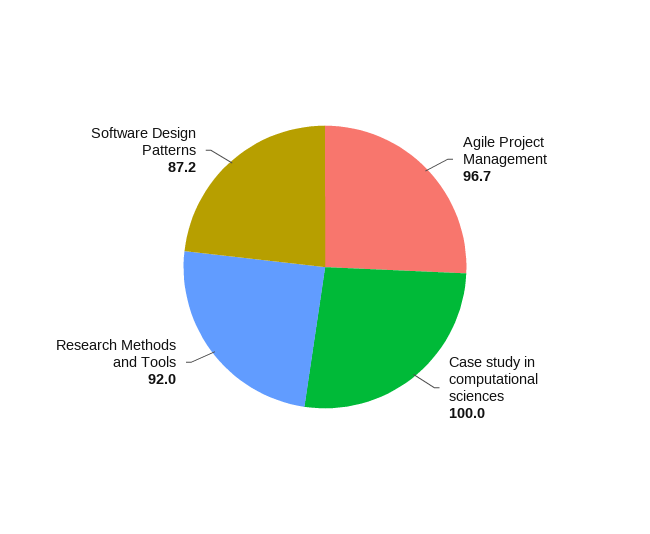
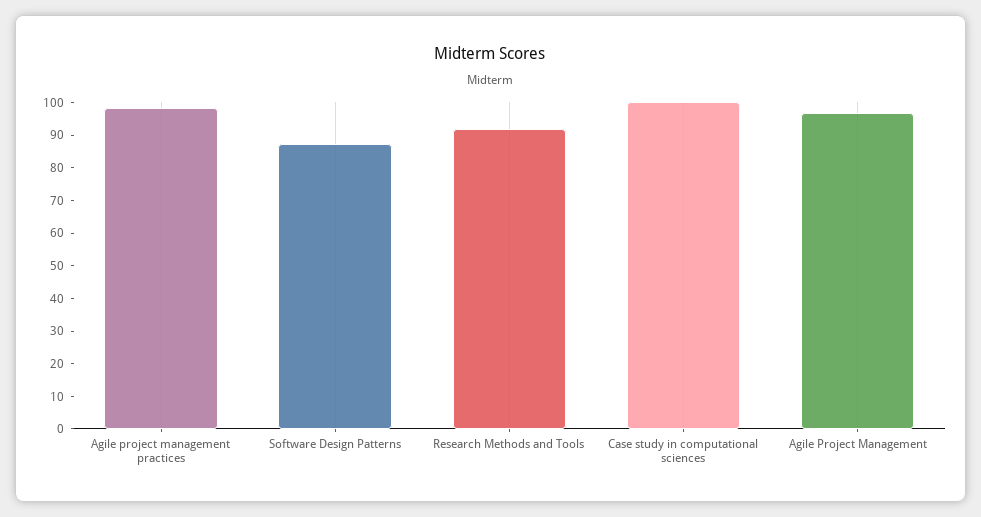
Agile project management practices: none -> 97.5

